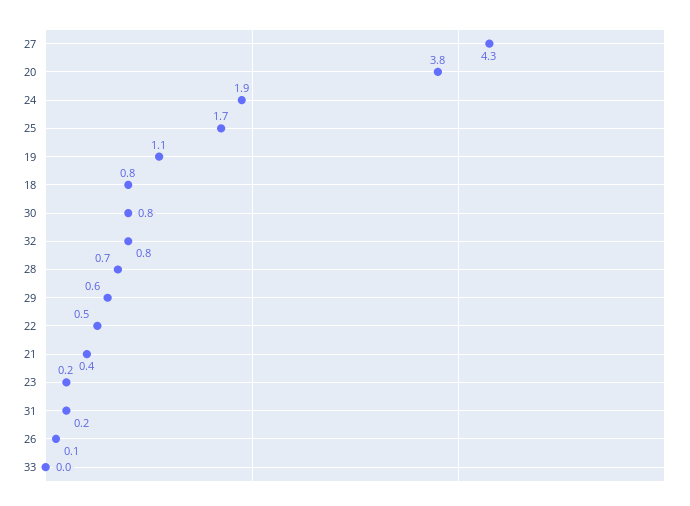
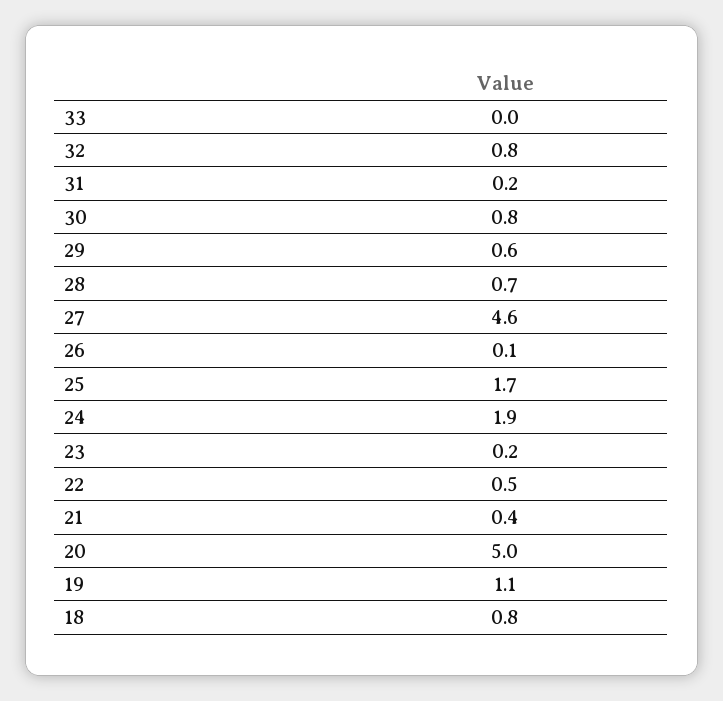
27: 4.3 -> 4.6
20: 3.8 -> 5

